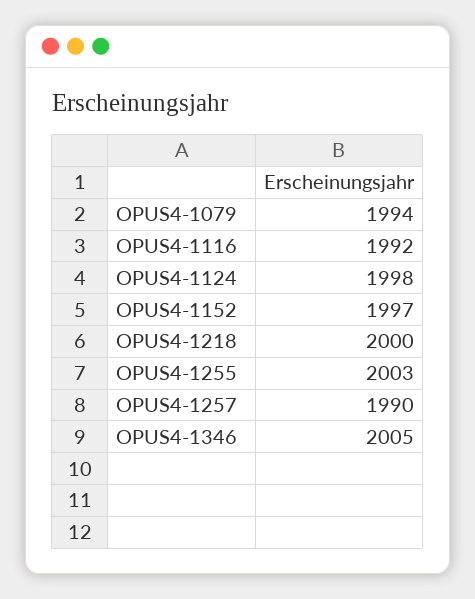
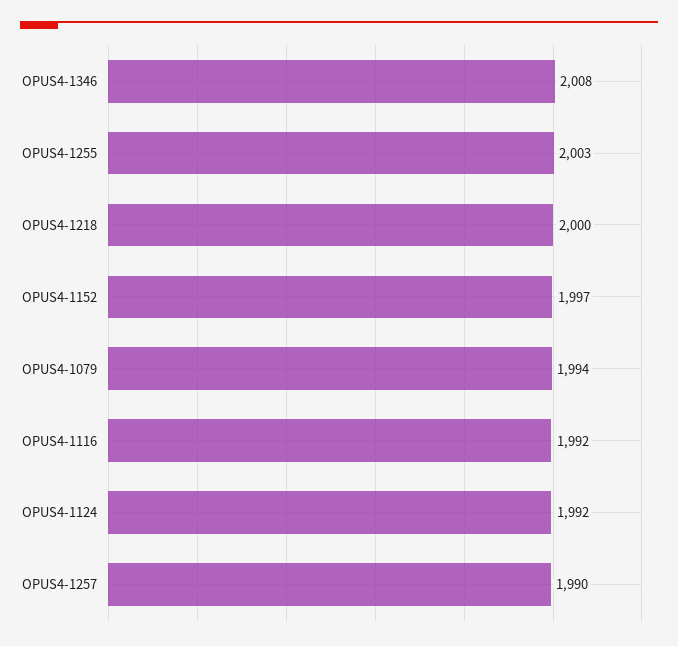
OPUS4-1124: 1998 -> 1992
OPUS4-1346: 2005 -> 2008

